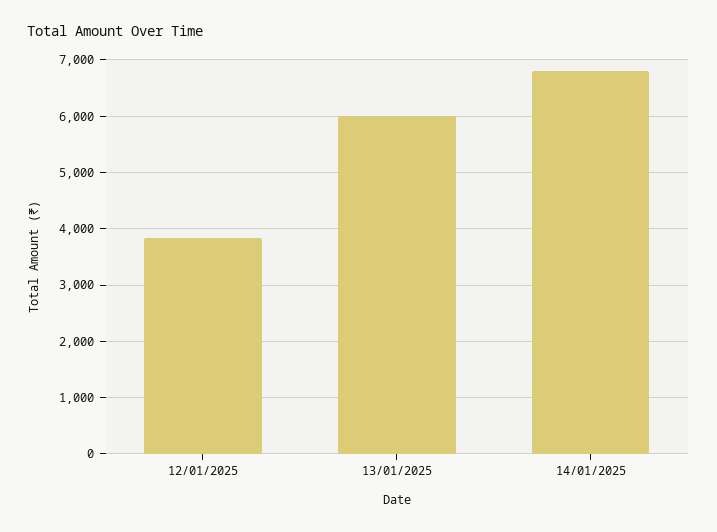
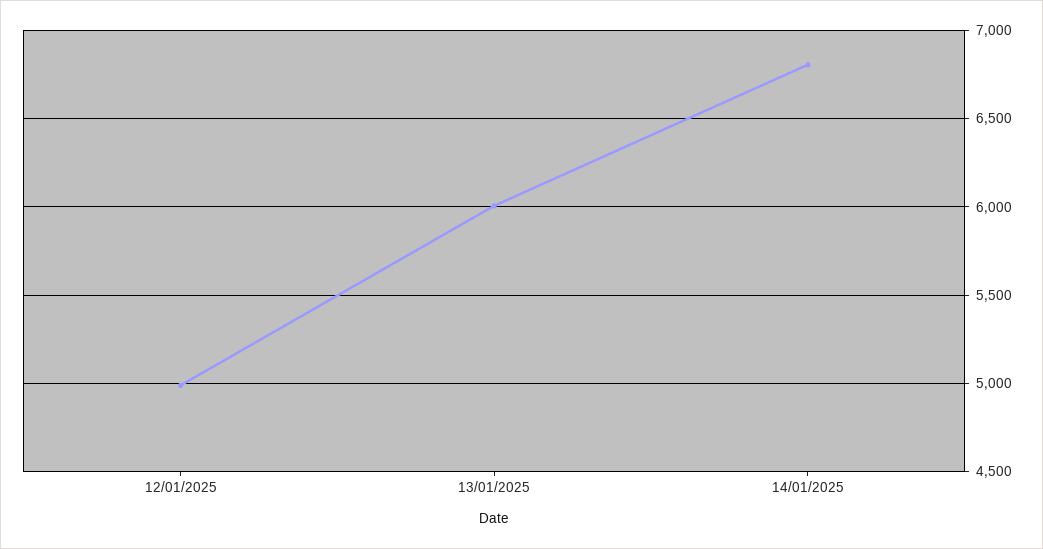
12/01/2025: 3800 -> 5000

